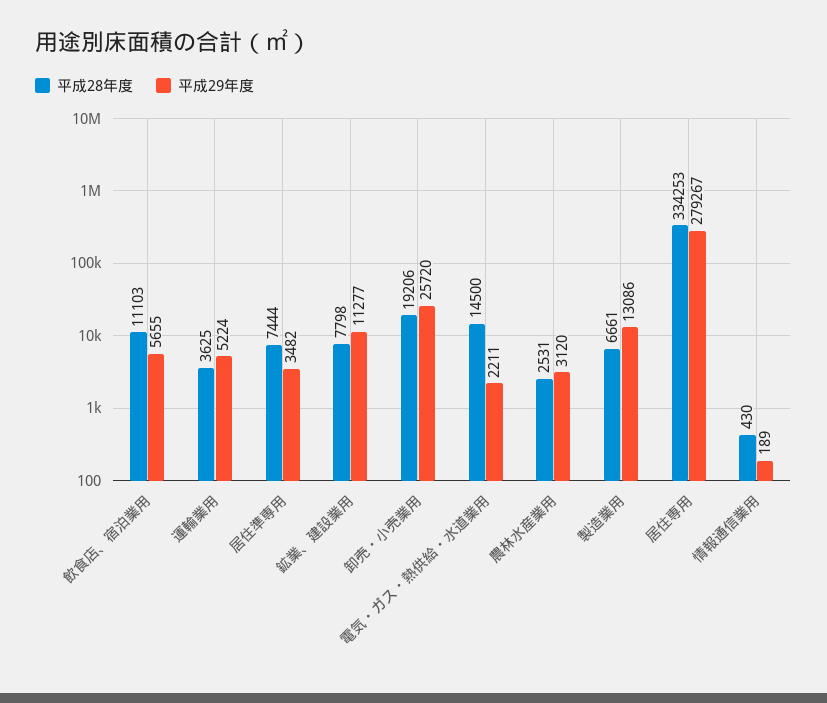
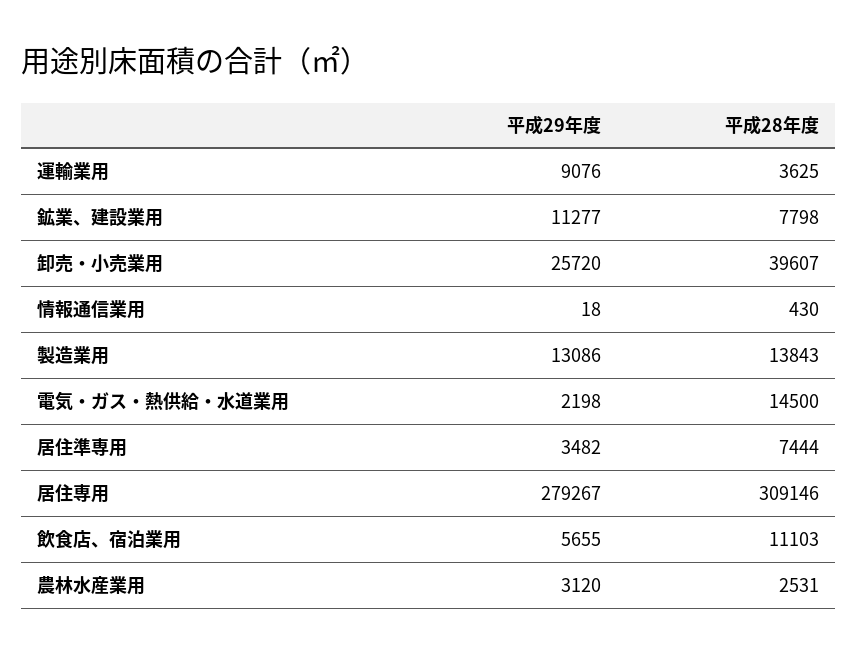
平成29年度, 運輸業用: 5224 -> 9076
平成28年度, 卸売・小売業用: 19206 -> 39607
平成29年度, 電気・ガス・熱供給・水道業用: 2211 -> 2198
平成28年度, 製造業用: 6661 -> 13843
平成28年度, 居住専用: 334253 -> 309146
平成29年度, 情報通信業用: 189 -> 18

